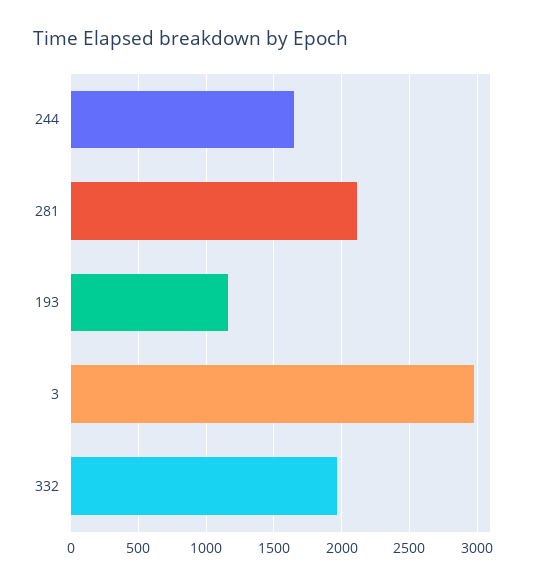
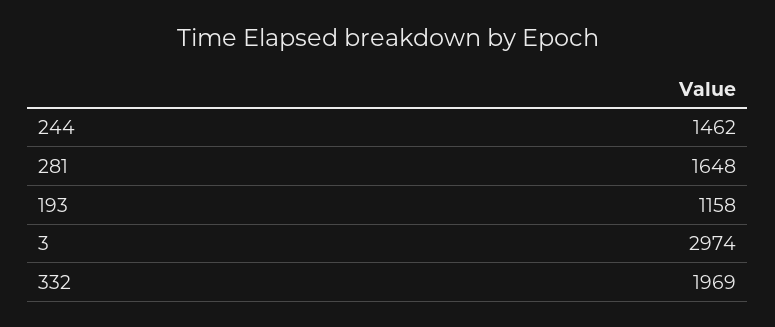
244: 1650 -> 1462
281: 2100 -> 1648

